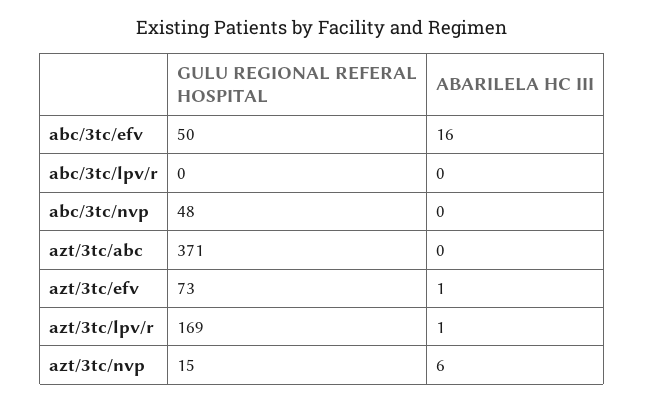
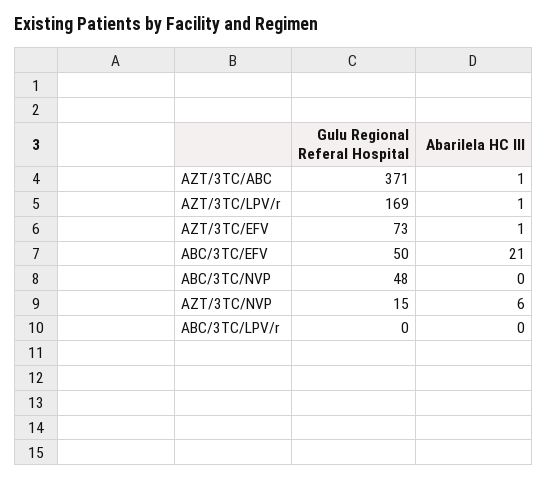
ABARILELA HC III, abc/3tc/efv: 16 -> 21
ABARILELA HC III, azt/3tc/abc: 0 -> 1

